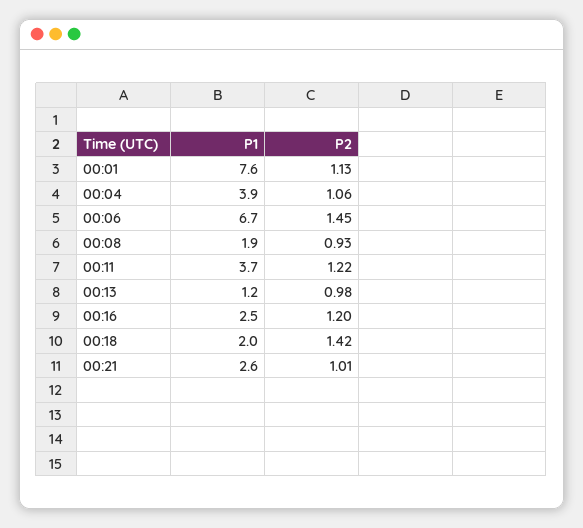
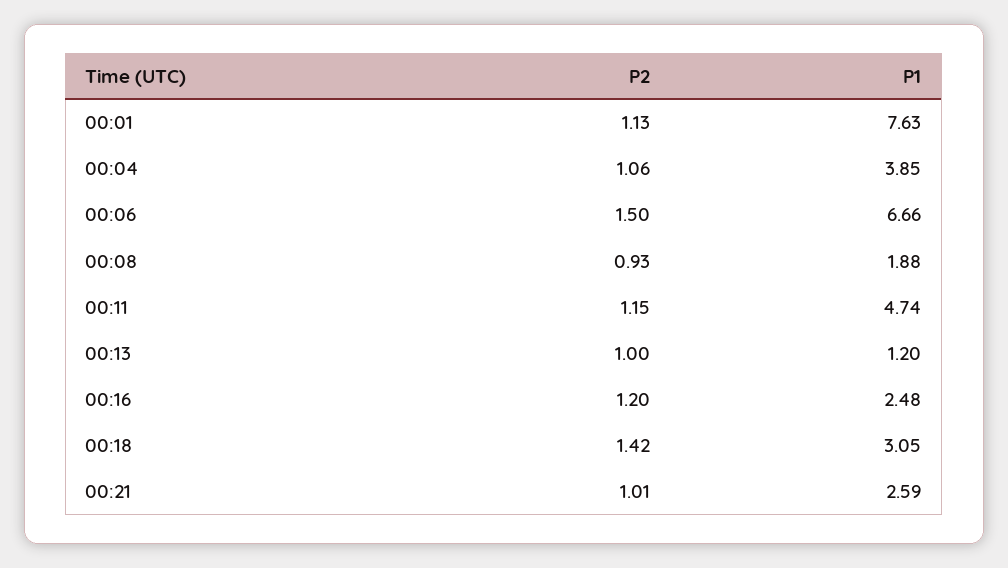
P2, 00:06: 1.45 -> 1.5
P1, 00:11: 3.7 -> 4.74
P2, 00:11: 1.22 -> 1.15
P2, 00:13: 0.98 -> 1
P1, 00:18: 2 -> 3.05

